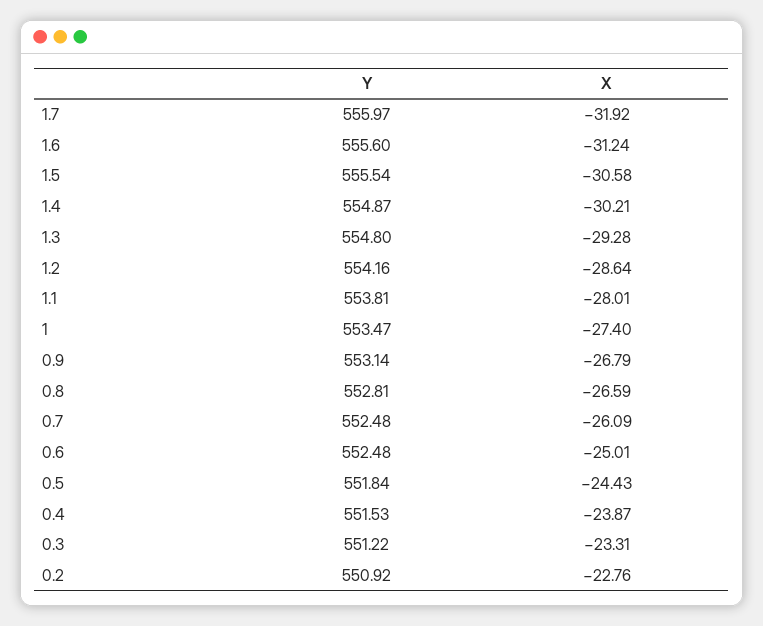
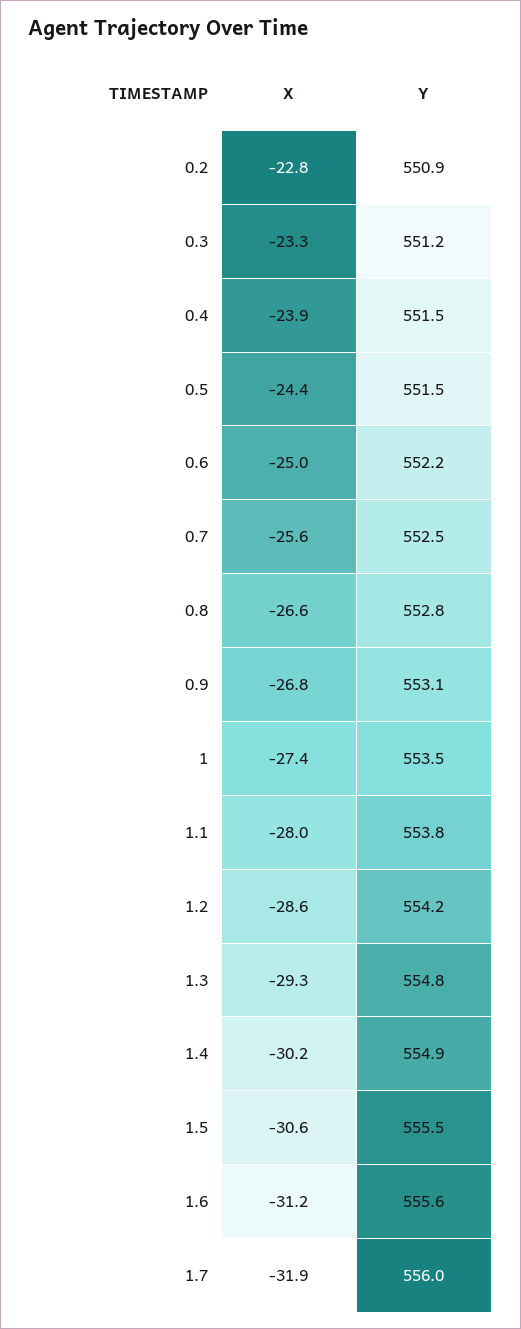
X, 0.7: -26.09 -> -25.6
Y, 0.6: 552.48 -> 552.2
Y, 0.5: 551.84 -> 551.5

